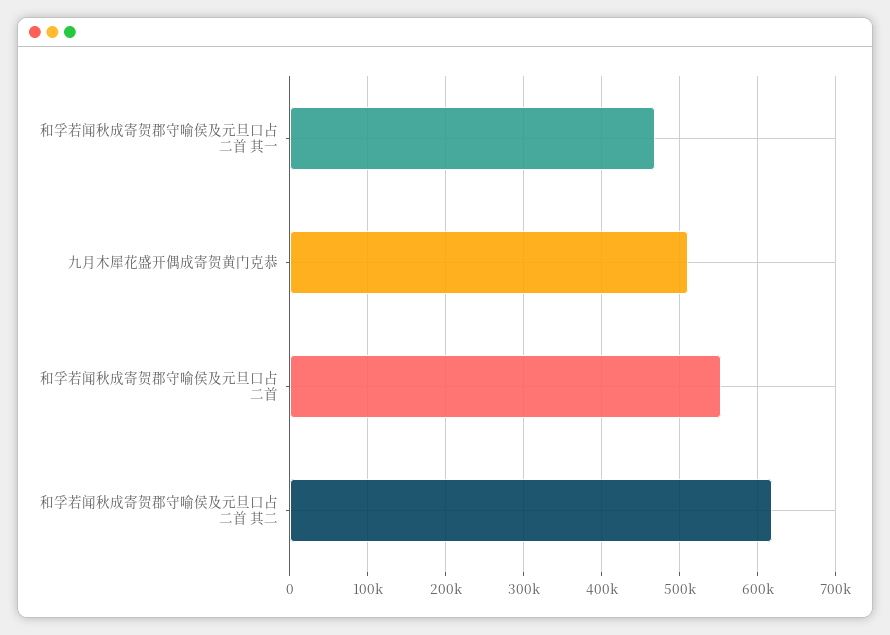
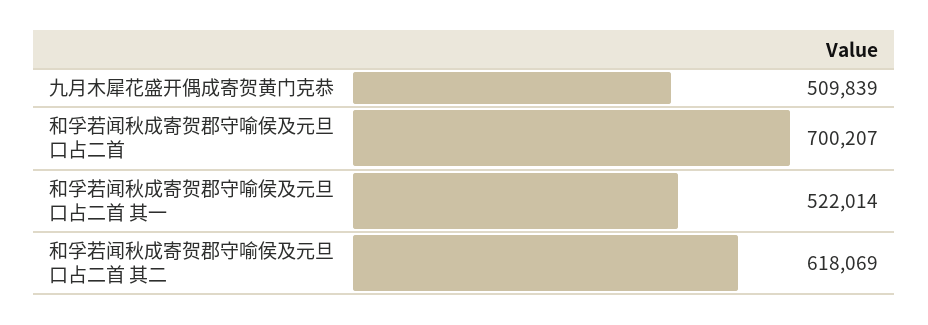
和孚若闻秋成寄贺郡守喻侯及元旦口占二首 其一: 470000 -> 522014
和孚若闻秋成寄贺郡守喻侯及元旦口占二首: 550000 -> 700207

